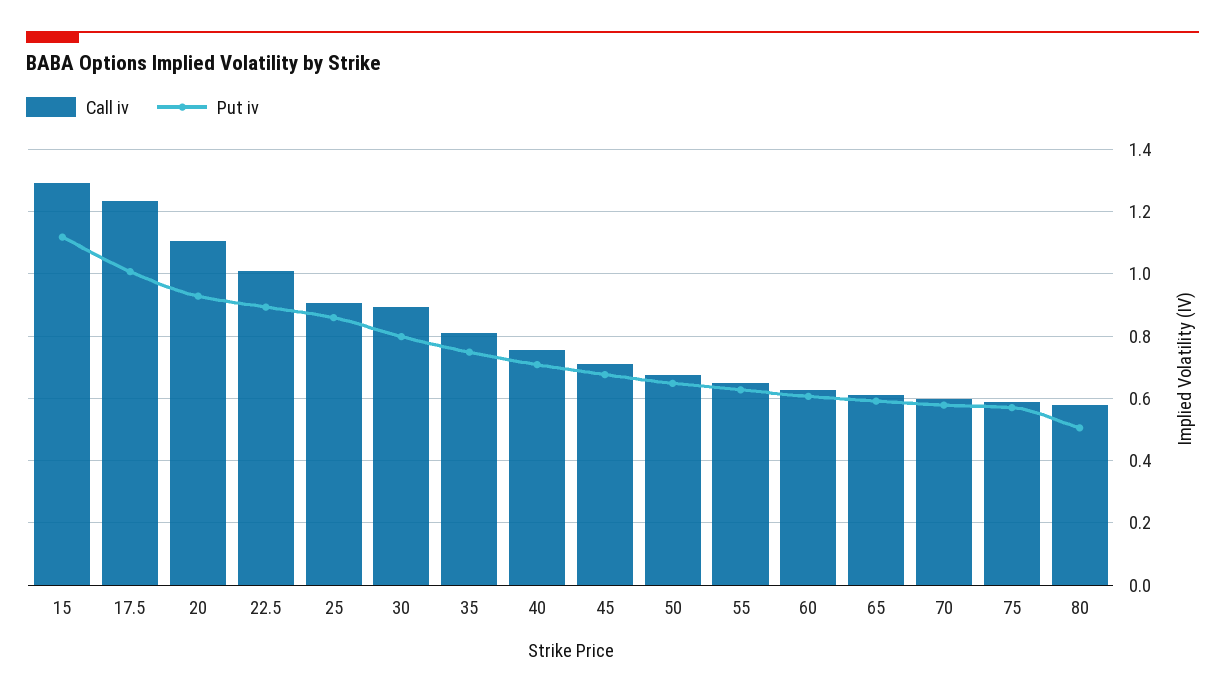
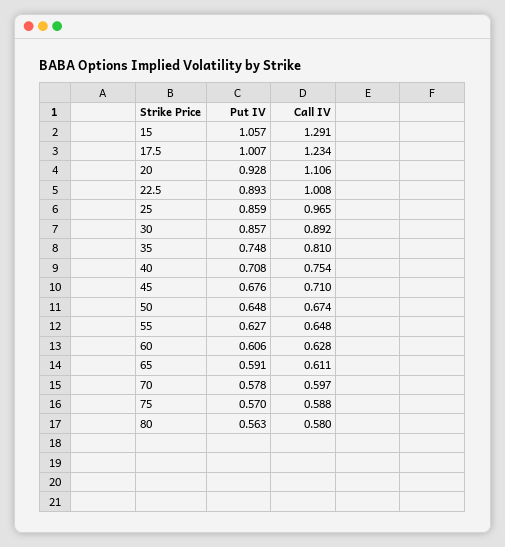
Put iv, 15: 1.12 -> 1.057
Call iv, 25: 0.9 -> 0.965
Put iv, 30: 0.8 -> 0.857
Put iv, 80: 0.5 -> 0.563

